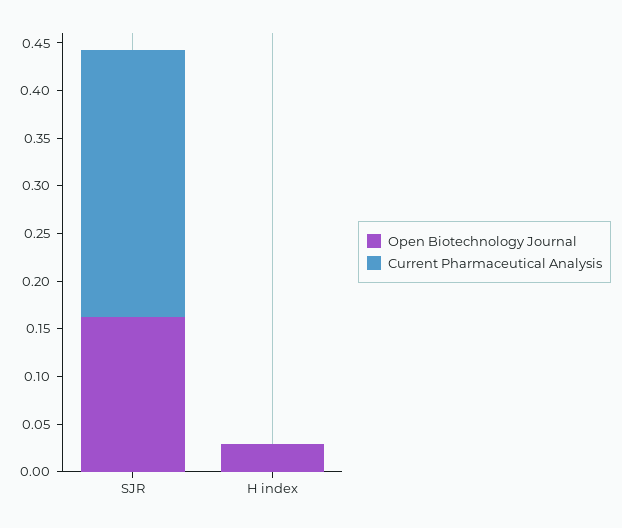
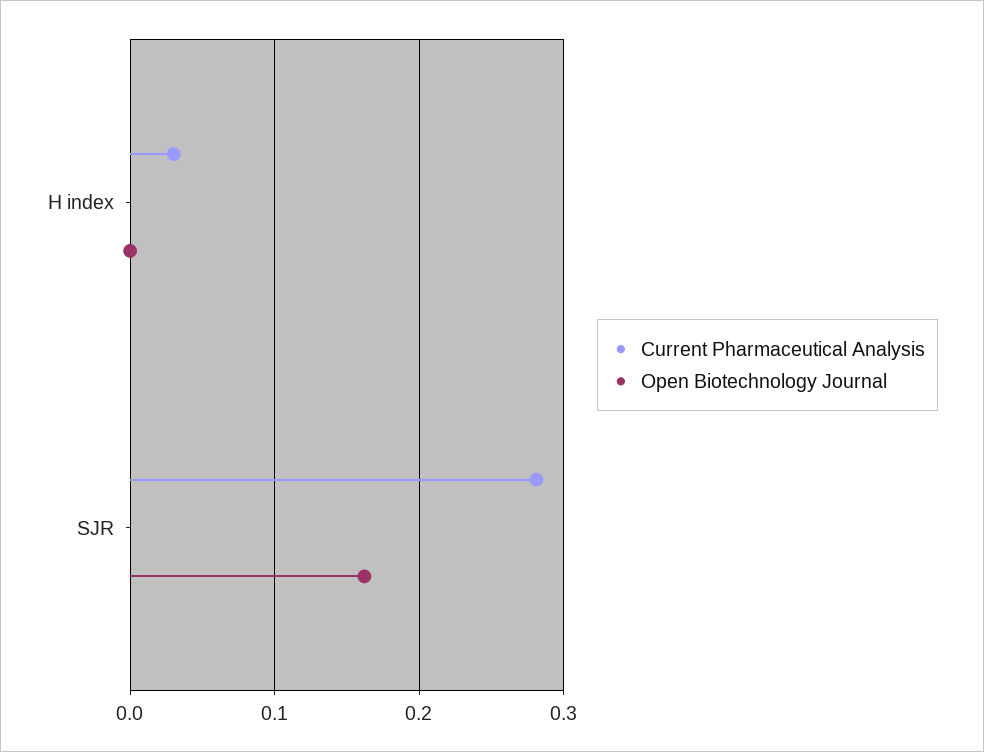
Open Biotechnology Journal, H index: 0.03 -> 0
Current Pharmaceutical Analysis, H index: 0 -> 0.03

